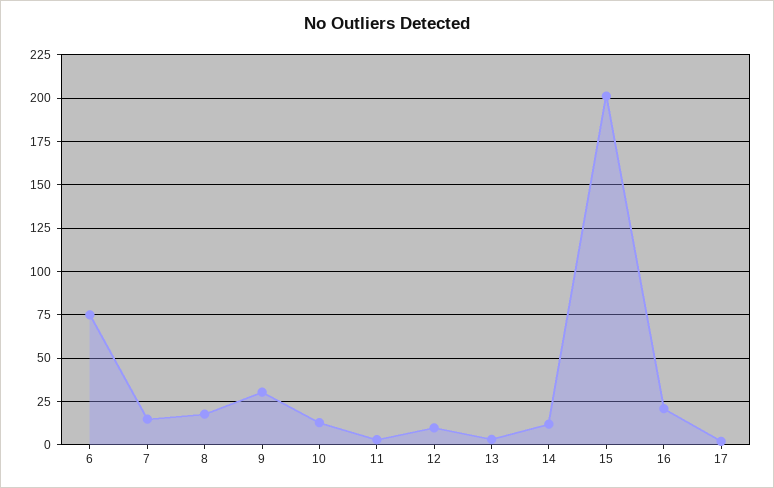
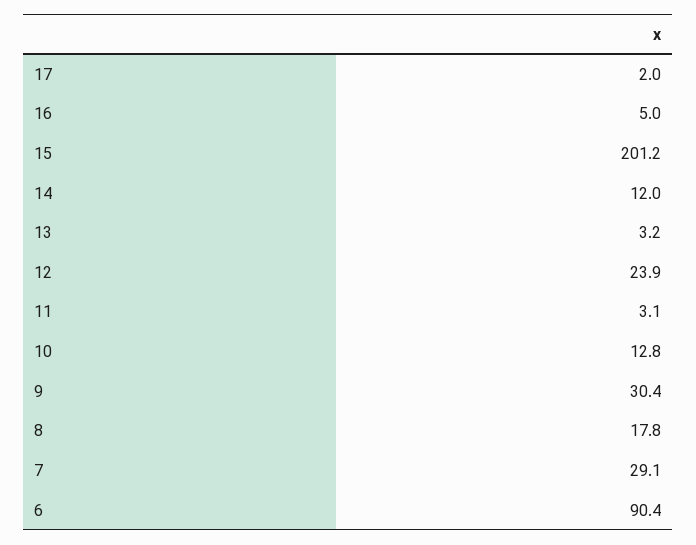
6: 75 -> 90.4
7: 15 -> 29.1
12: 10 -> 23.9
16: 20 -> 5

